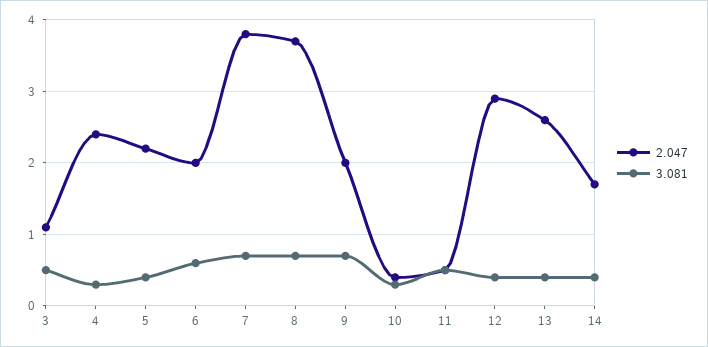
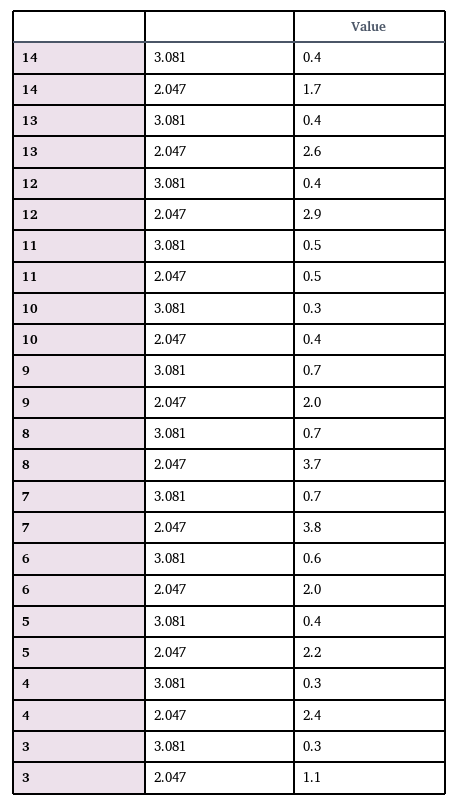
3.081, 3: 0.5 -> 0.3

